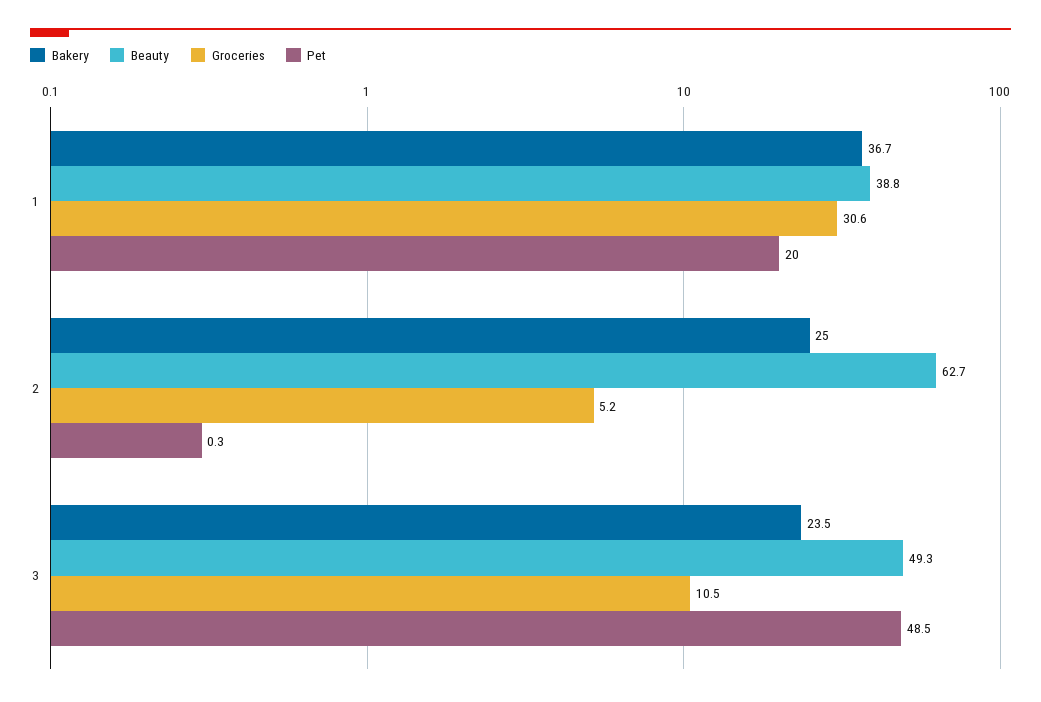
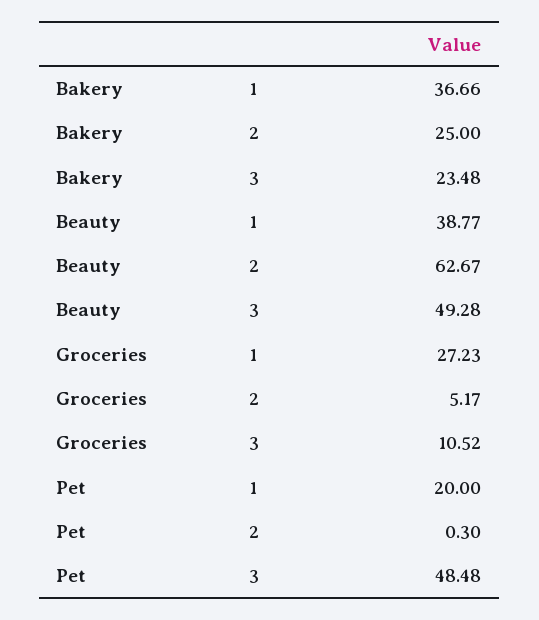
Groceries, 1: 30.6 -> 27.23

